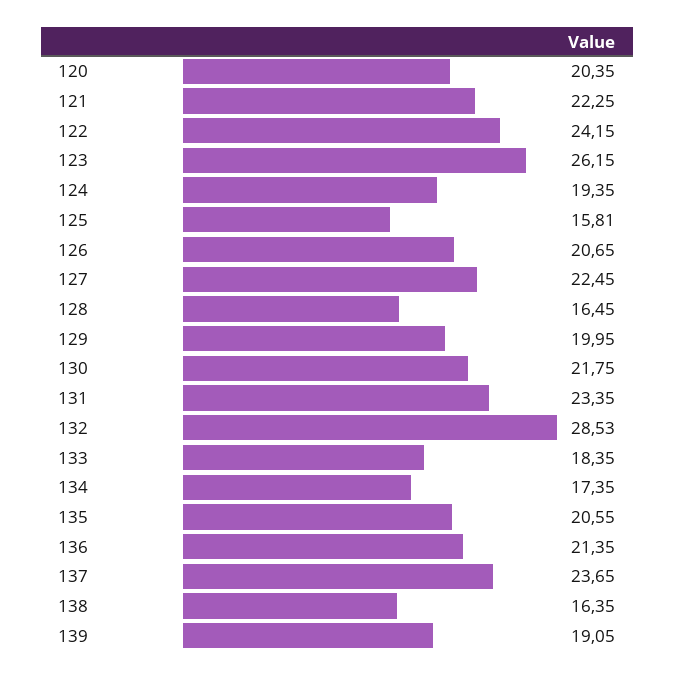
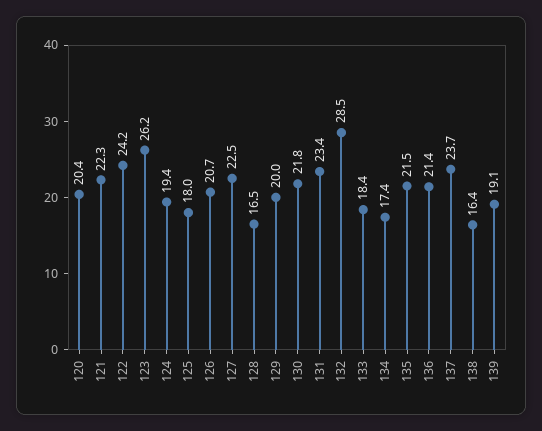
125: 15.81 -> 18
135: 20.55 -> 21.5

